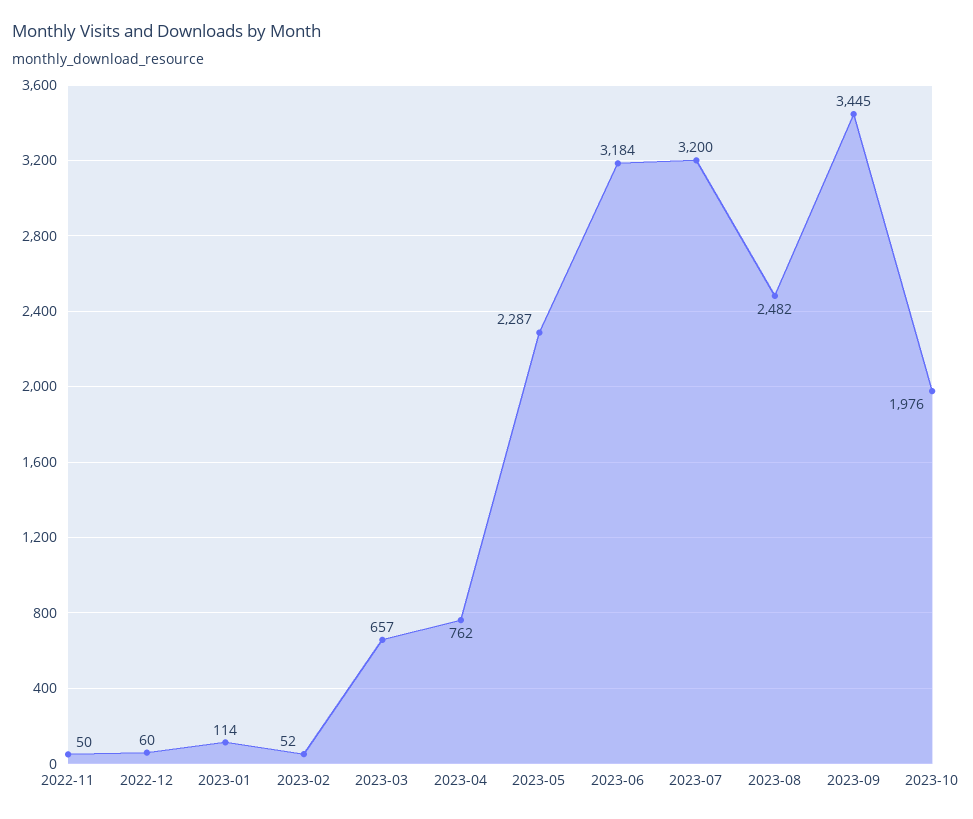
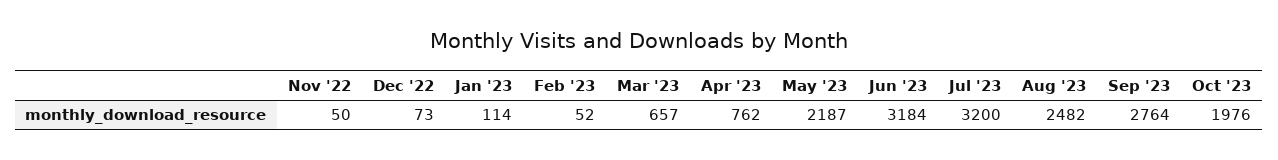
2022-12: 60 -> 73
2023-05: 2287 -> 2187
2023-09: 3445 -> 2764

